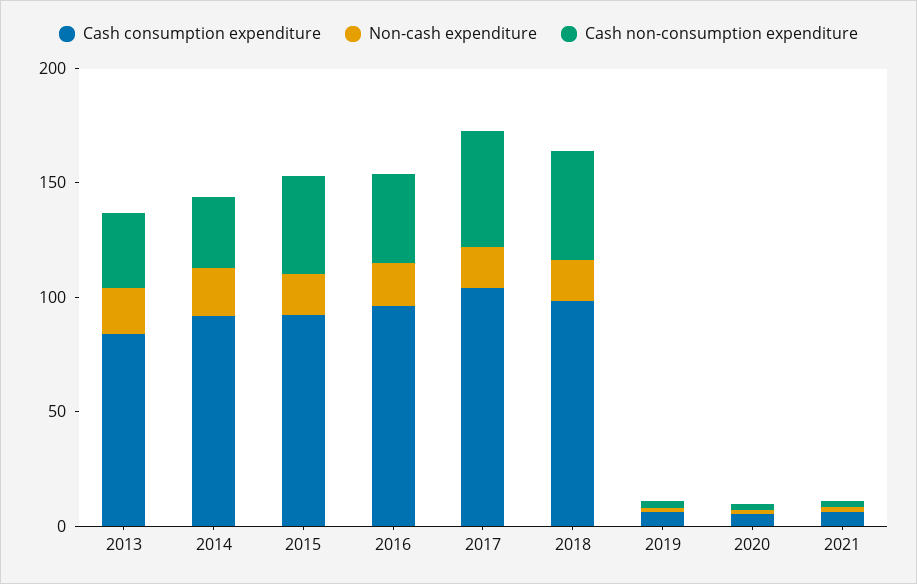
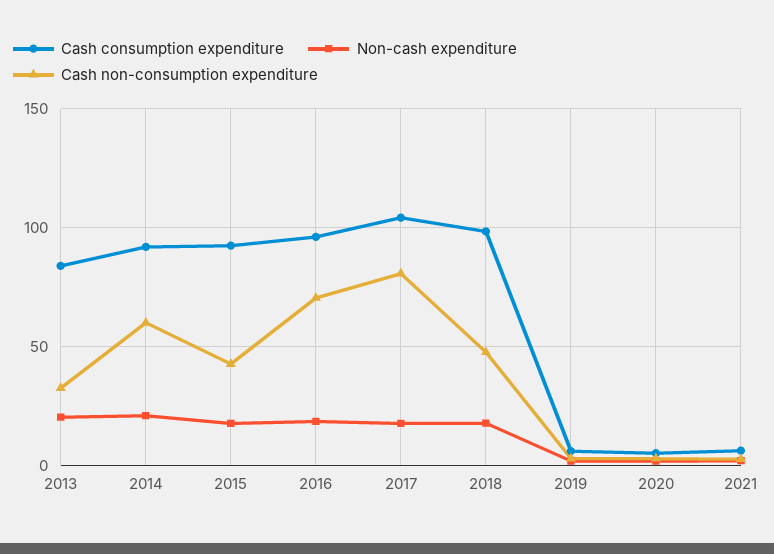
Cash non-consumption expenditure, 2014: 30 -> 60
Cash non-consumption expenditure, 2016: 40 -> 70
Cash non-consumption expenditure, 2017: 50 -> 80

